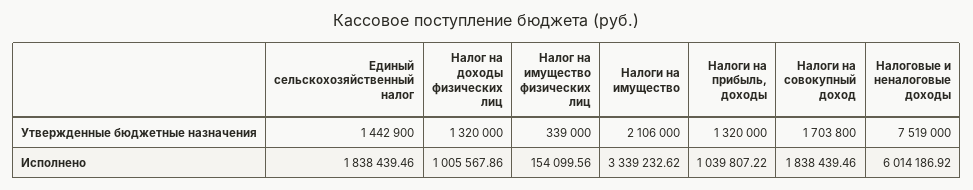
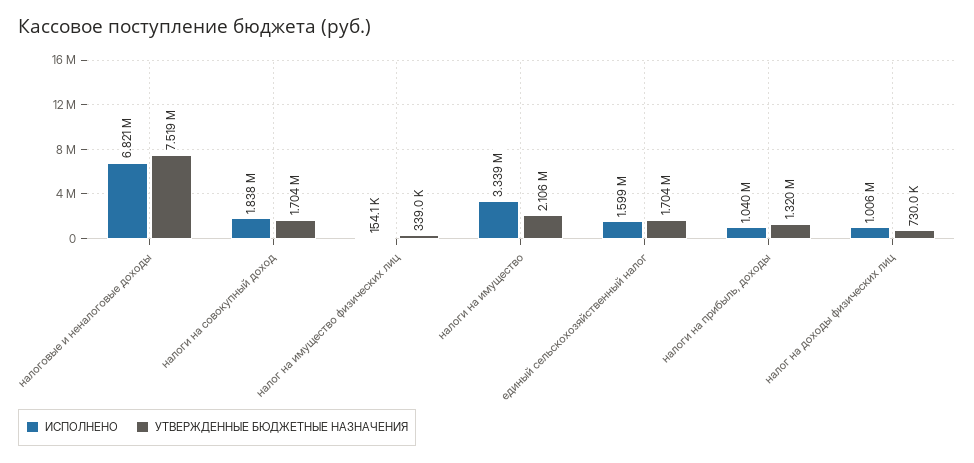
Утвержденные бюджетные назначения, Единый сельскохозяйственный налог: 1442900 -> 1704000
Утвержденные бюджетные назначения, Налог на доходы физических лиц: 1320000 -> 730000
Исполнено, Единый сельскохозяйственный налог: 1838439.46 -> 1599000
Исполнено, Налоговые и неналоговые доходы: 6014186.92 -> 6821000

